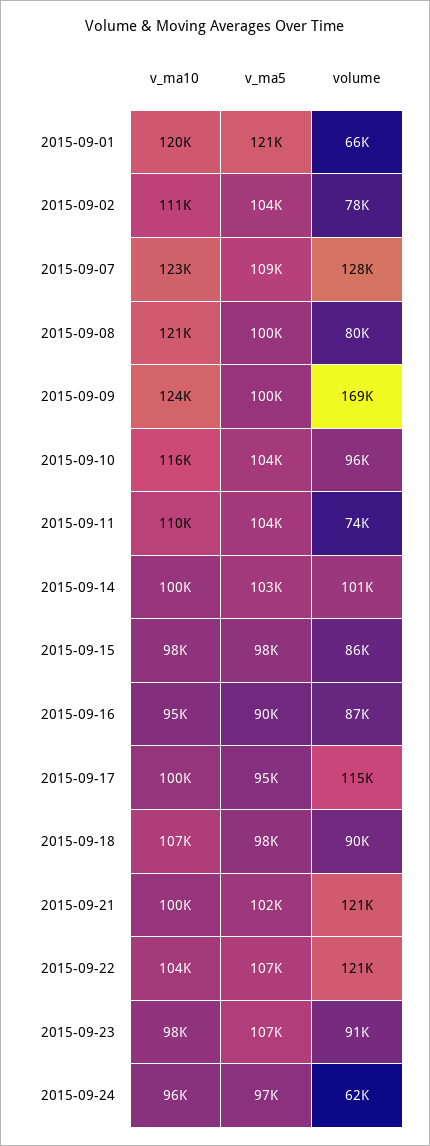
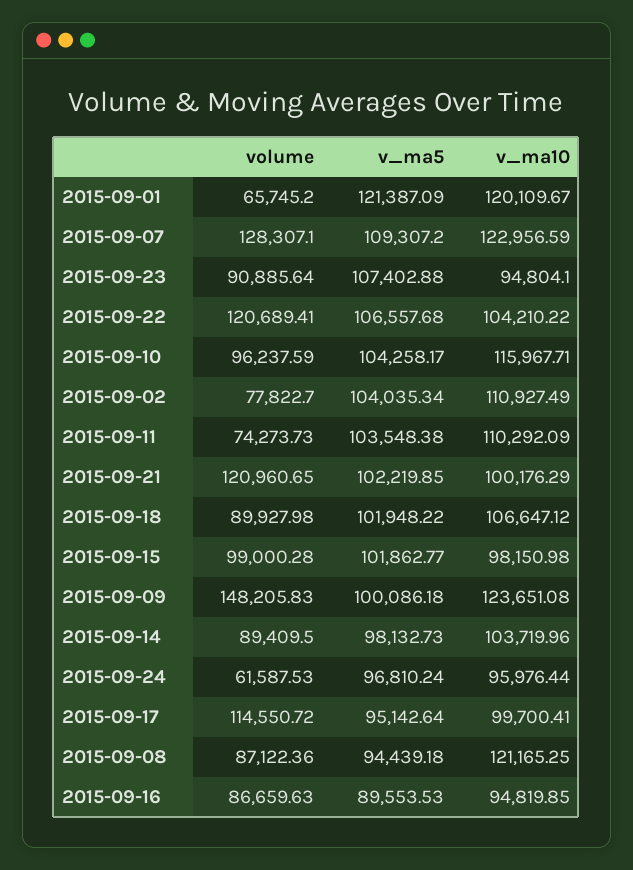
v_ma5, 2015-09-08: 100000 -> 94439.18
volume, 2015-09-08: 80000 -> 87122.36
volume, 2015-09-09: 169000 -> 148205.83
v_ma10, 2015-09-14: 100000 -> 103719.96
v_ma5, 2015-09-14: 103000 -> 98132.73
volume, 2015-09-14: 101000 -> 89409.5
v_ma5, 2015-09-15: 98000 -> 101862.77
volume, 2015-09-15: 86000 -> 99000.28
v_ma5, 2015-09-18: 98000 -> 101948.22
v_ma10, 2015-09-23: 98000 -> 94804.1

